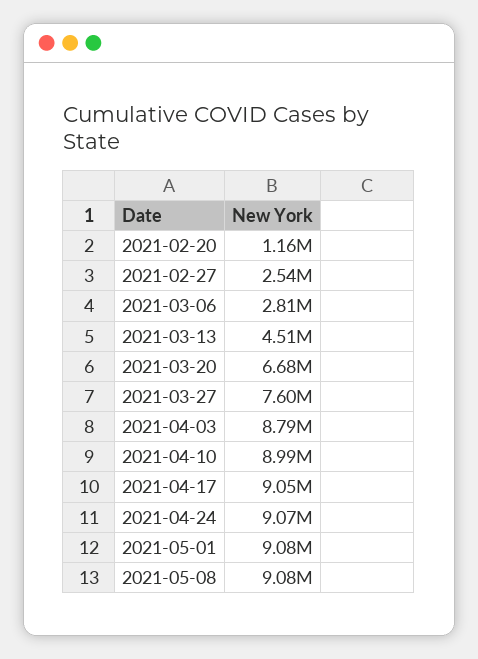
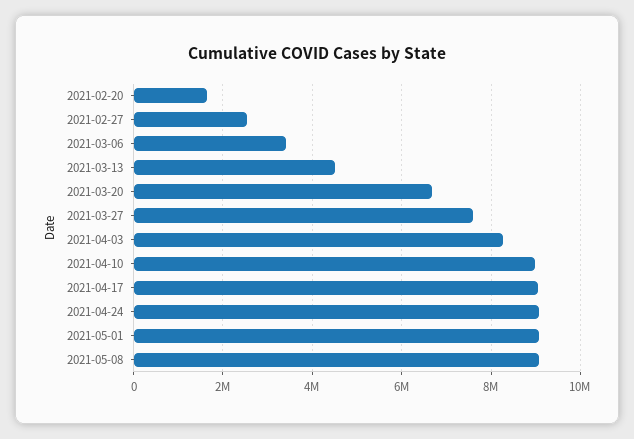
2021-02-20: 1160000 -> 1600000
2021-03-06: 2810000 -> 3400000
2021-04-03: 8790000 -> 8200000

